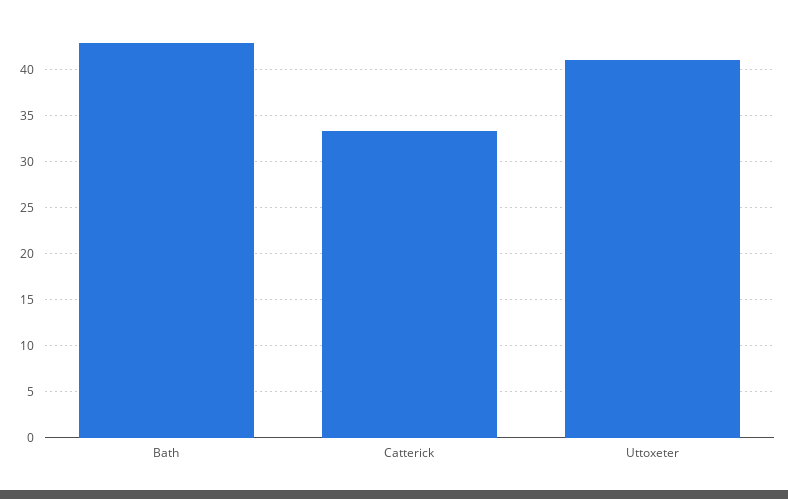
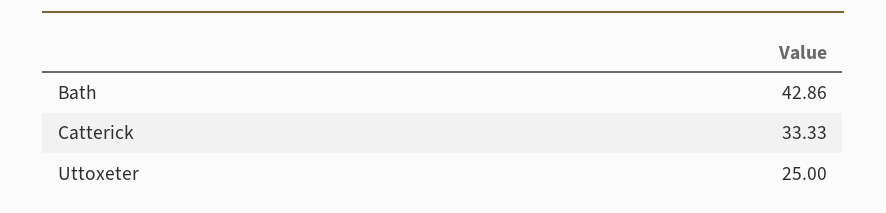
Uttoxeter: 41 -> 25

